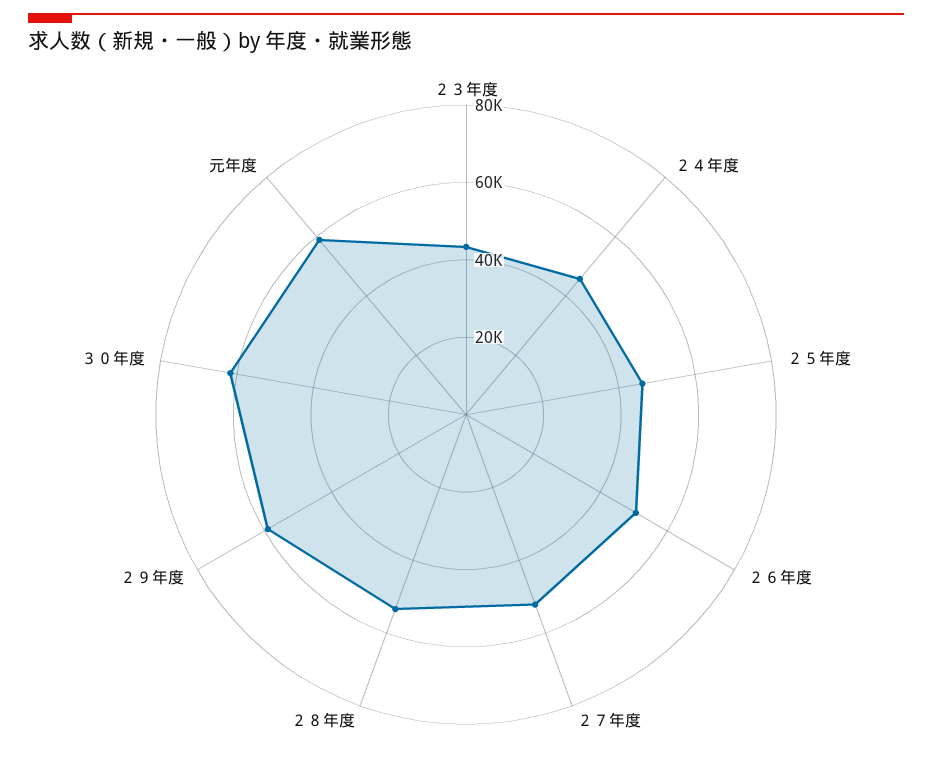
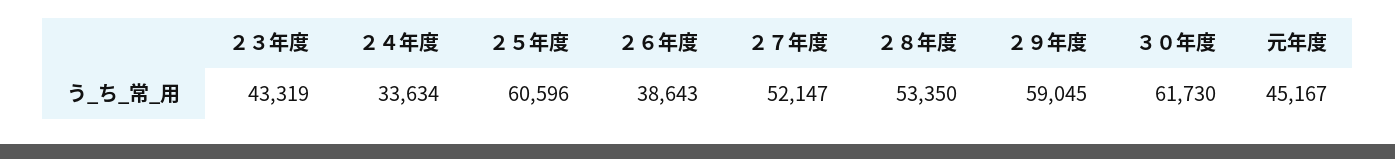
２４年度: 45000 -> 33634
２５年度: 45000 -> 60596
２６年度: 50000 -> 38643
元年度: 60000 -> 45167

